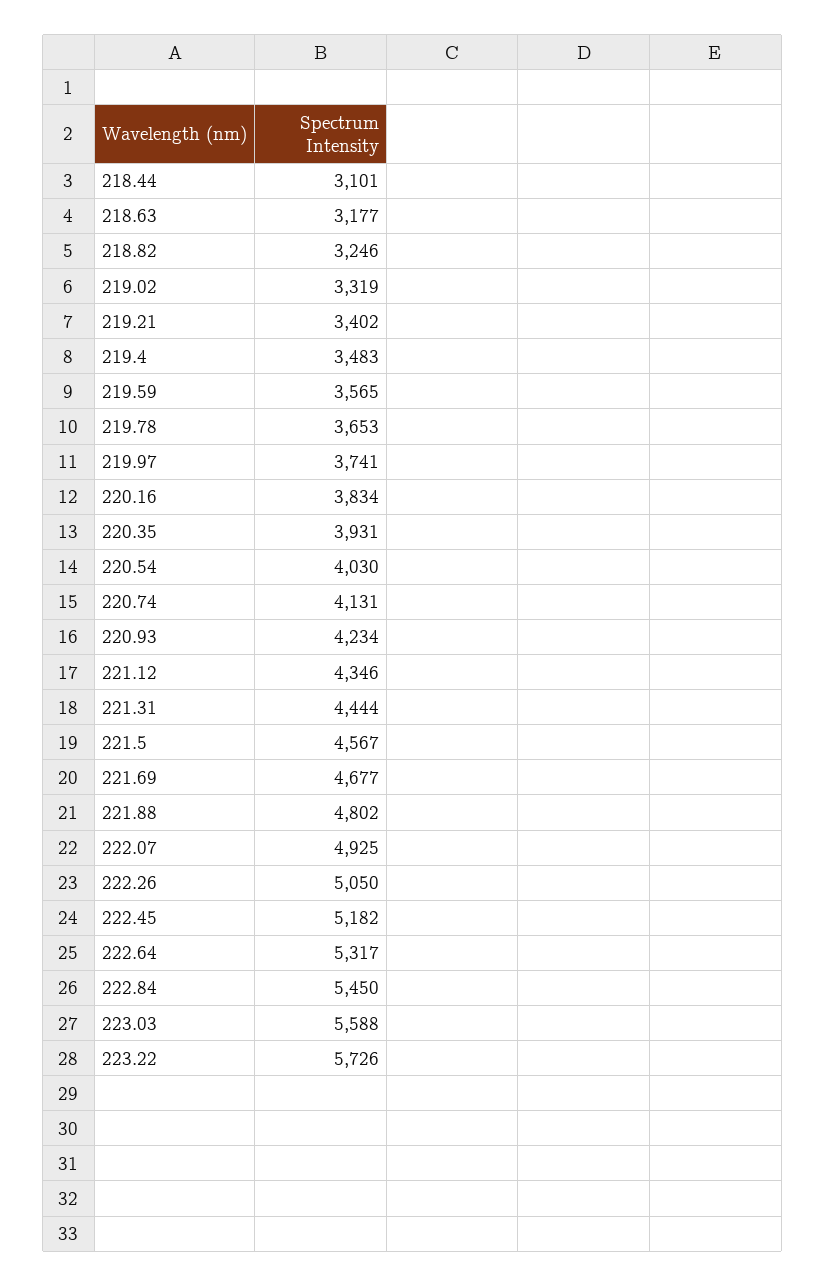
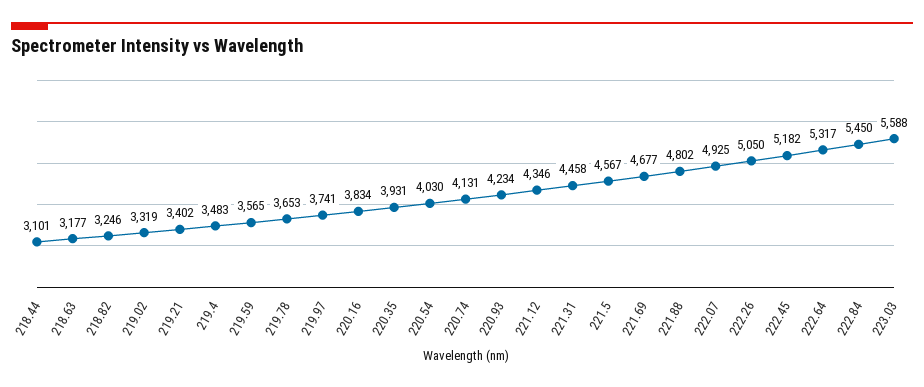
221.31: 4444 -> 4458
223.22: 5726 -> none

